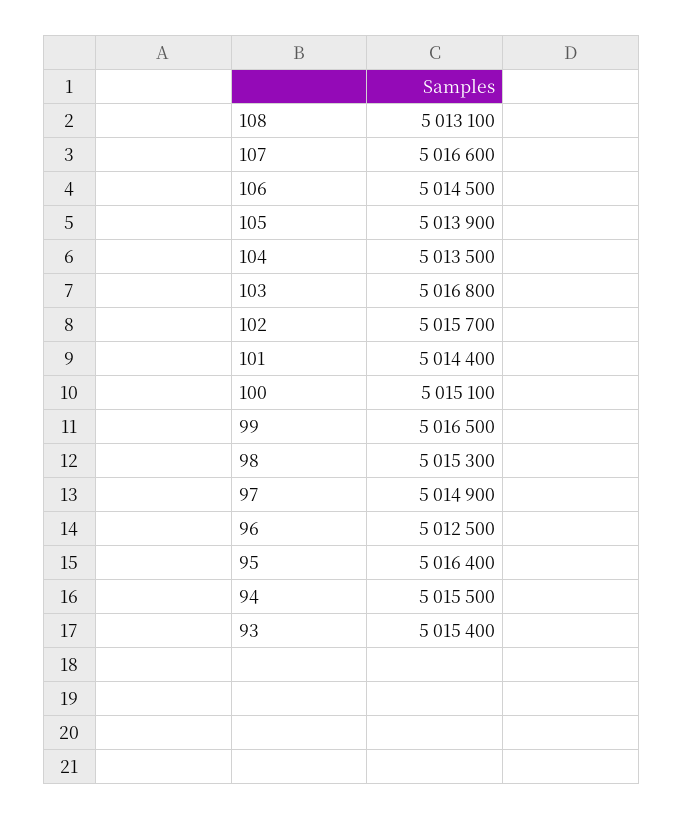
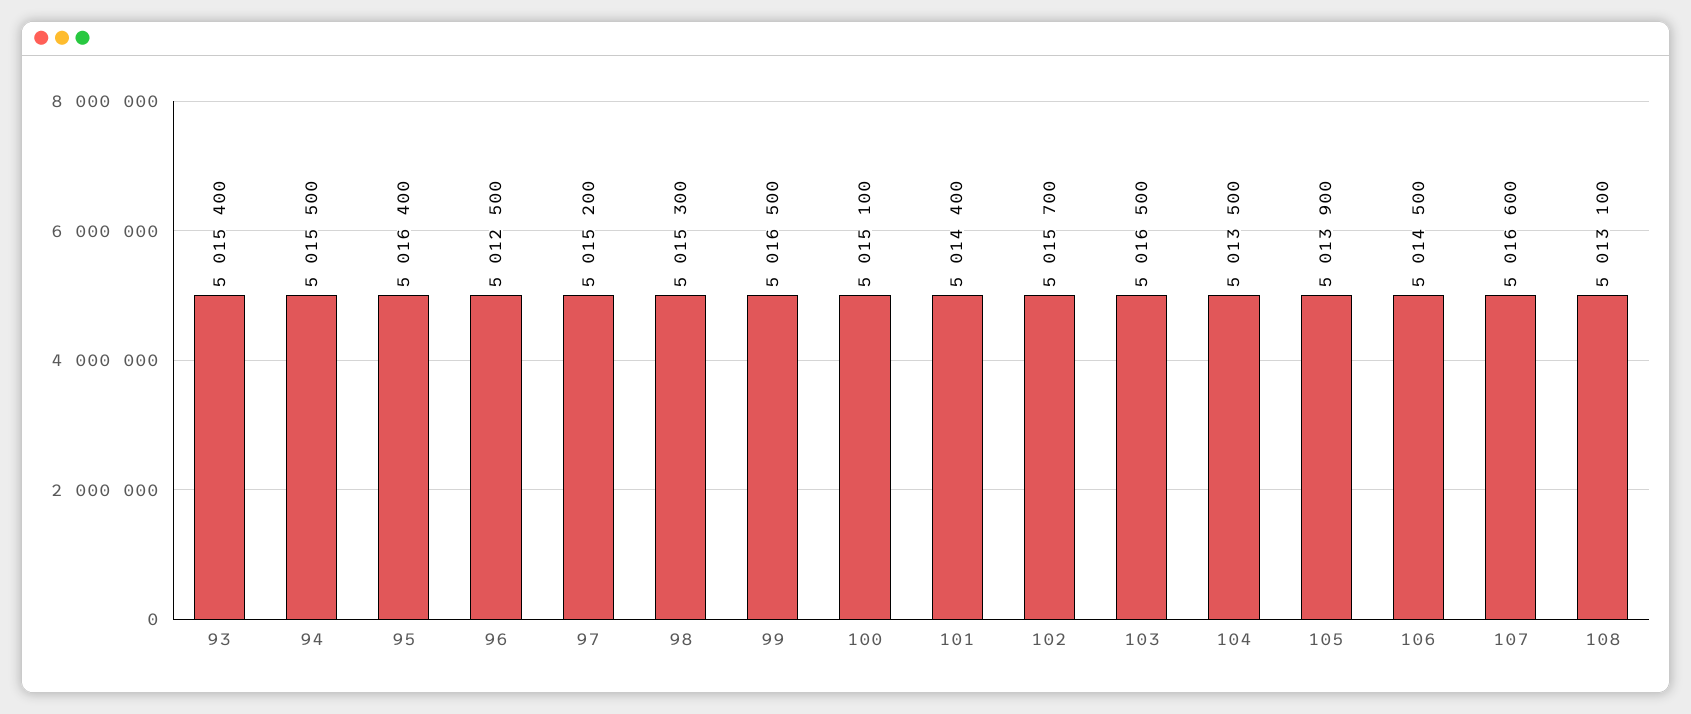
103: 5016800 -> 5016500
97: 5014900 -> 5015200

